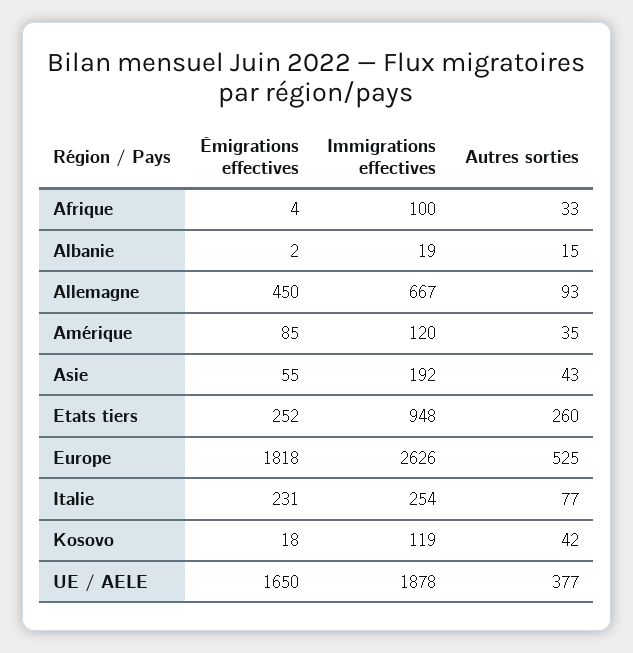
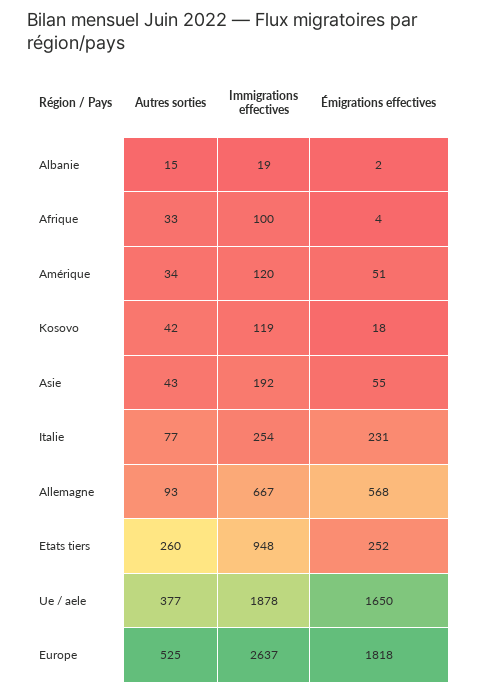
Émigrations effectives, Allemagne: 450 -> 568
Émigrations effectives, Amérique: 85 -> 51
Autres sorties, Amérique: 35 -> 34
Immigrations effectives, Europe: 2626 -> 2637

